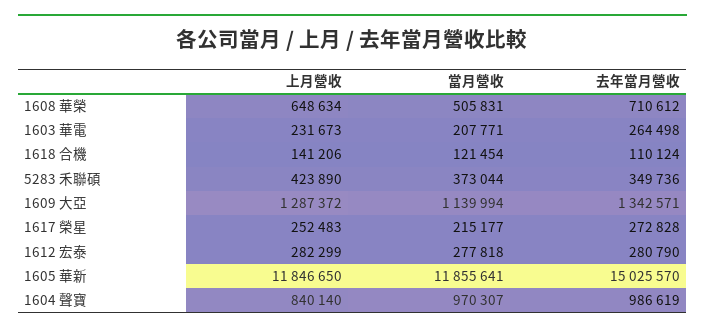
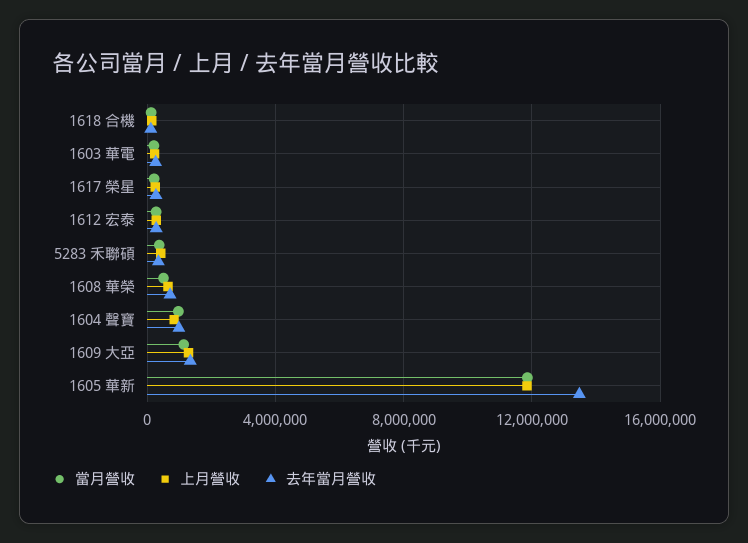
去年當月營收, 1605 華新: 15025570 -> 13500000

